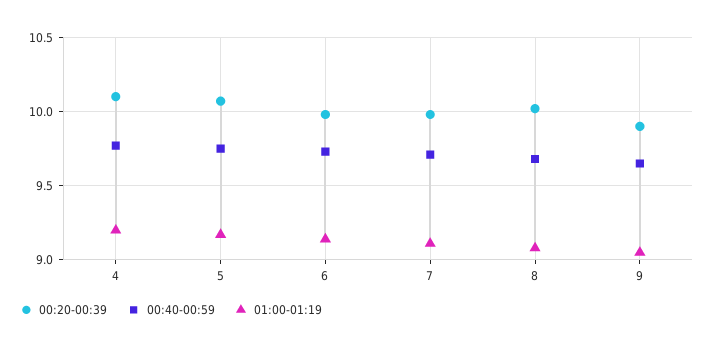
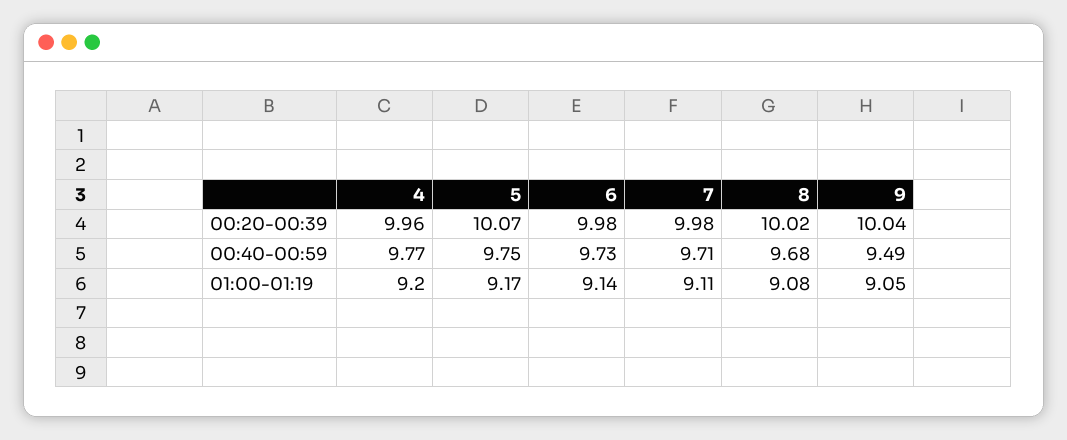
00:20-00:39, 4: 10.1 -> 9.96
00:20-00:39, 9: 9.9 -> 10.04
00:40-00:59, 9: 9.65 -> 9.49

